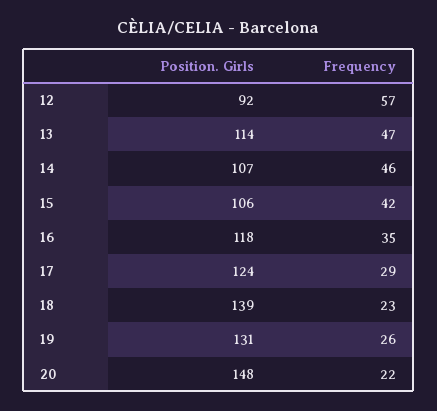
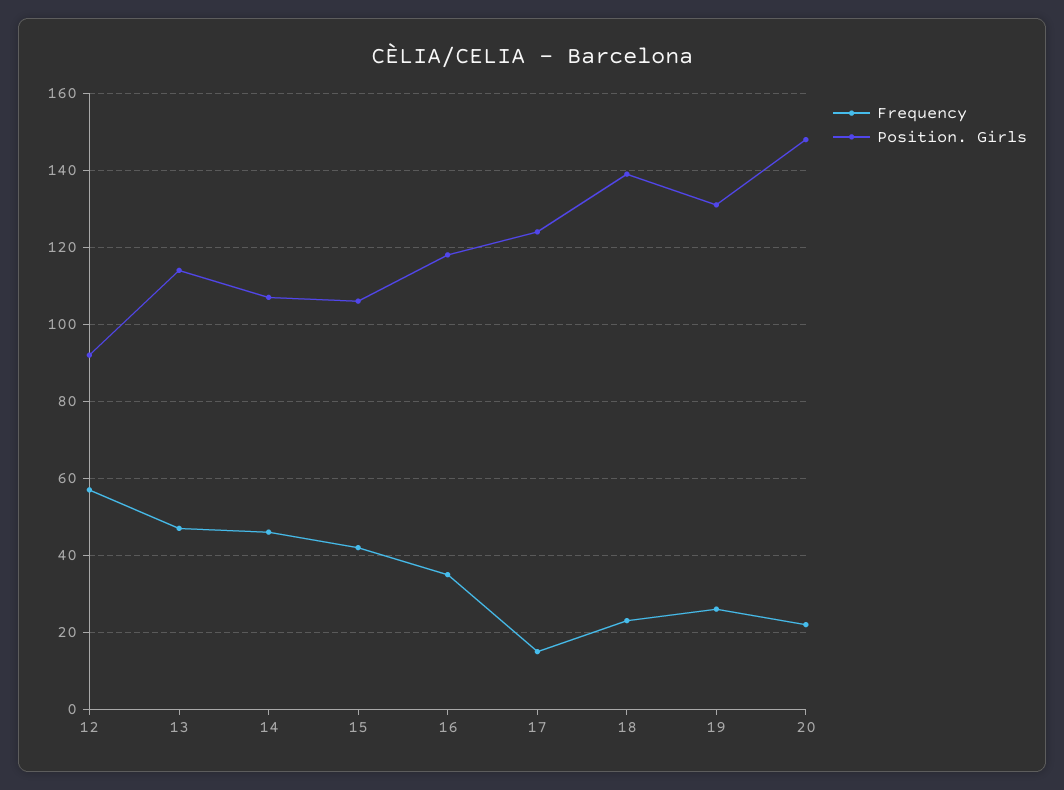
Frequency, 17: 29 -> 15

